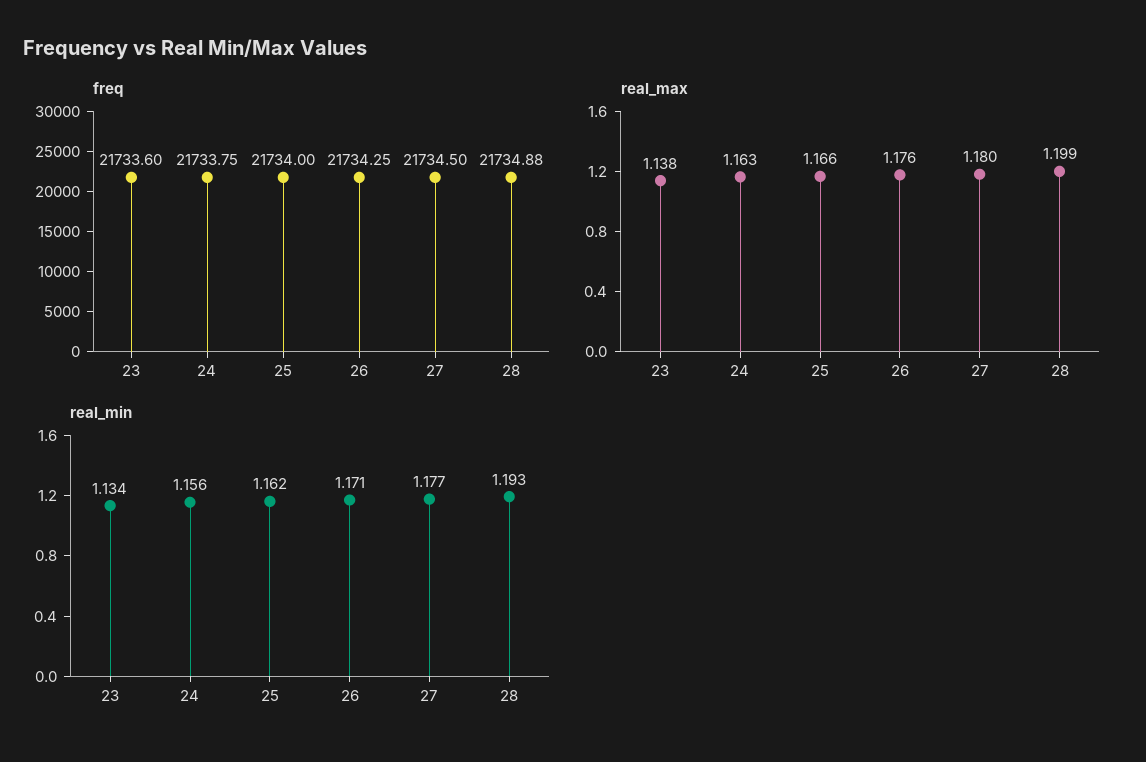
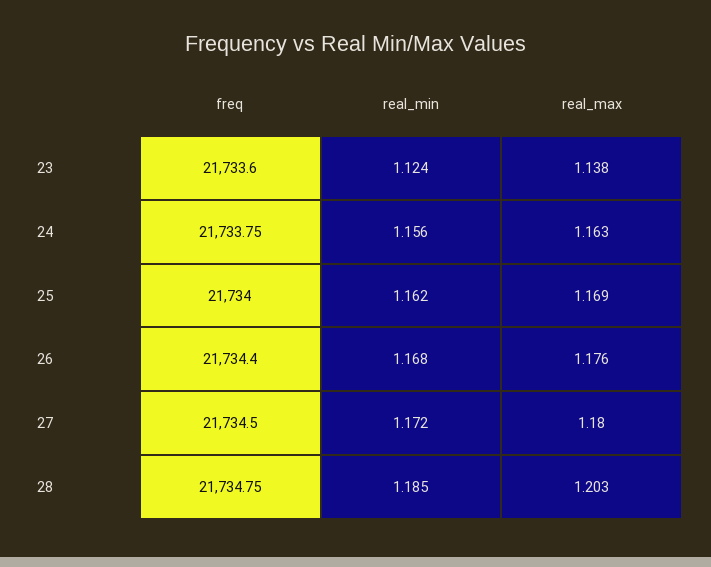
freq, 26: 21734.25 -> 21734.4
freq, 28: 21734.88 -> 21734.75
real_max, 25: 1.166 -> 1.169
real_max, 28: 1.199 -> 1.203
real_min, 23: 1.134 -> 1.124
real_min, 26: 1.171 -> 1.168
real_min, 27: 1.177 -> 1.172
real_min, 28: 1.193 -> 1.185

